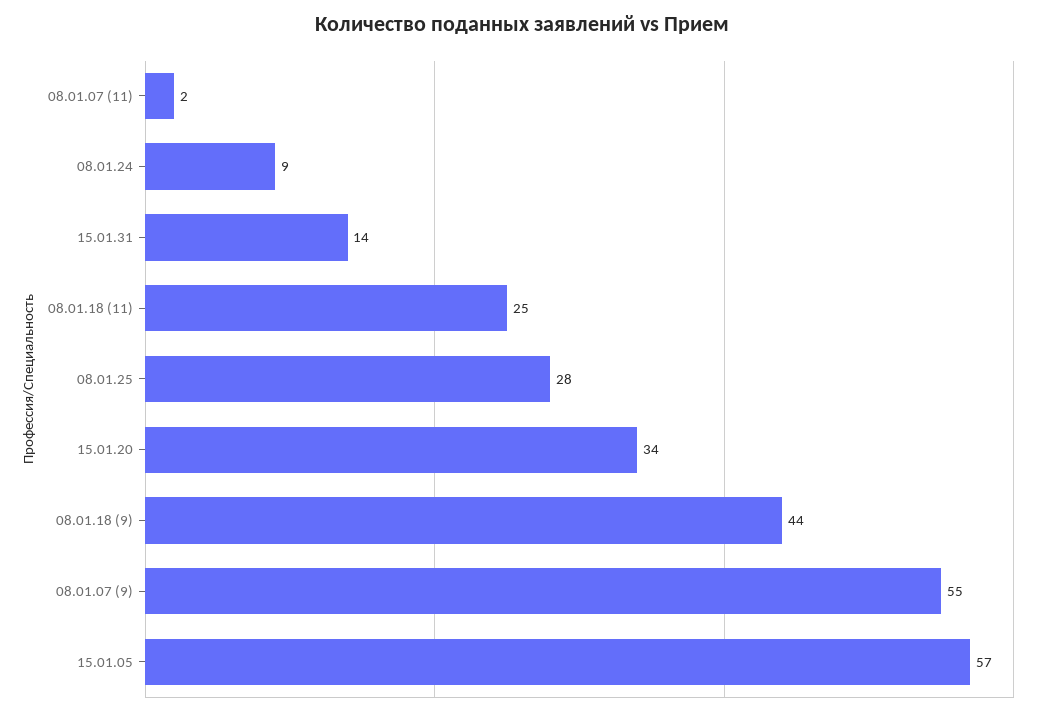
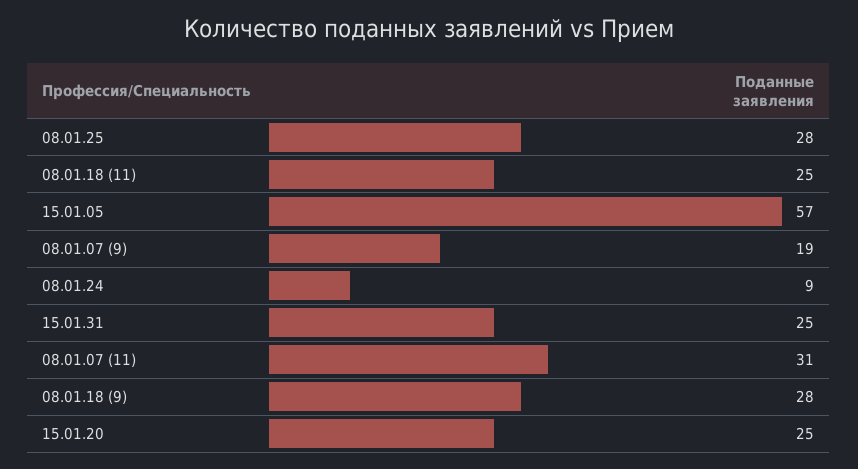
08.01.07 (11): 2 -> 31
15.01.31: 14 -> 25
15.01.20: 34 -> 25
08.01.18 (9): 44 -> 28
08.01.07 (9): 55 -> 19

